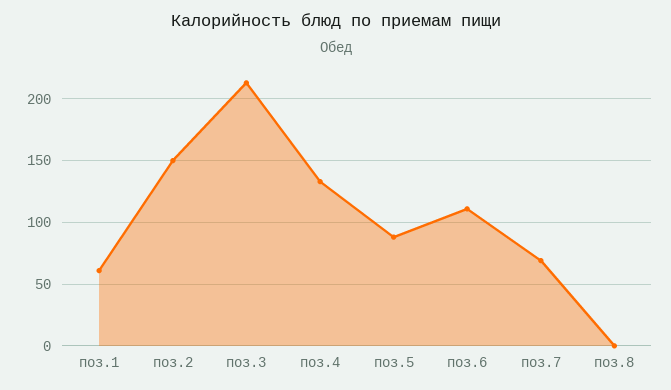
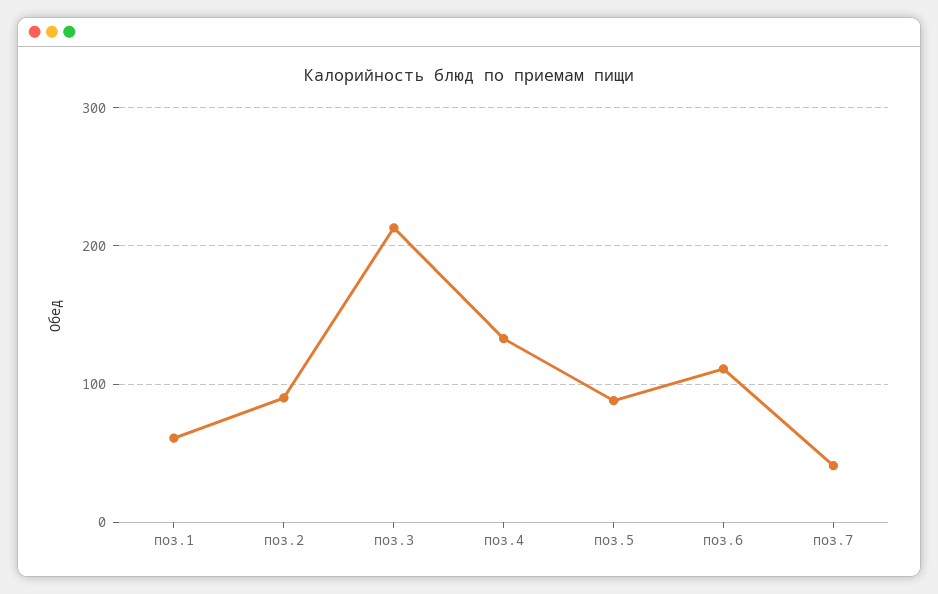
поз.2: 150 -> 90
поз.7: 70 -> 40
поз.8: 0 -> none

